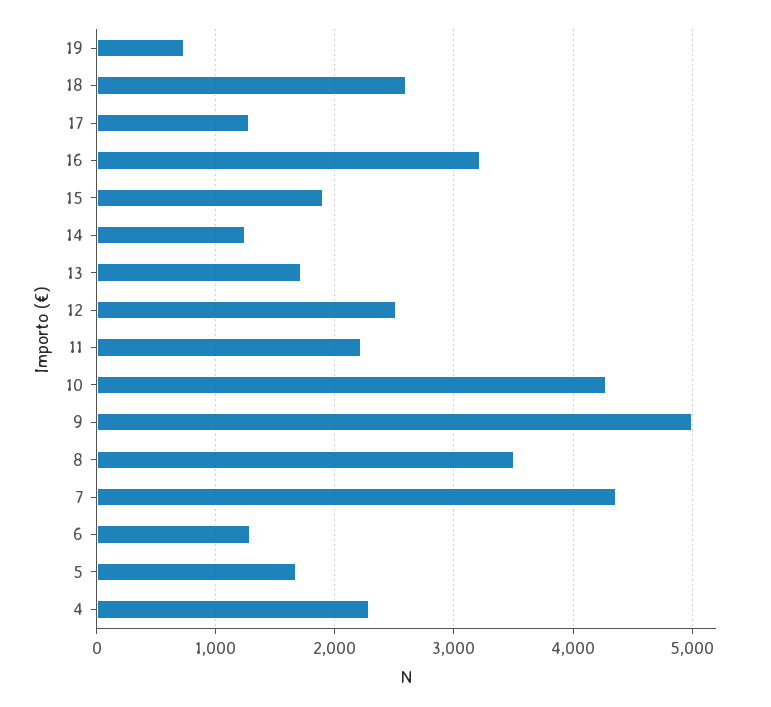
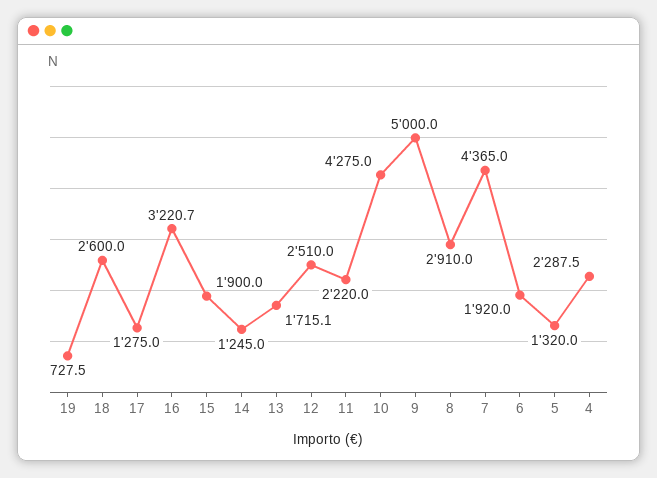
8: 3500 -> 2910
6: 1300 -> 1920
5: 1700 -> 1320

